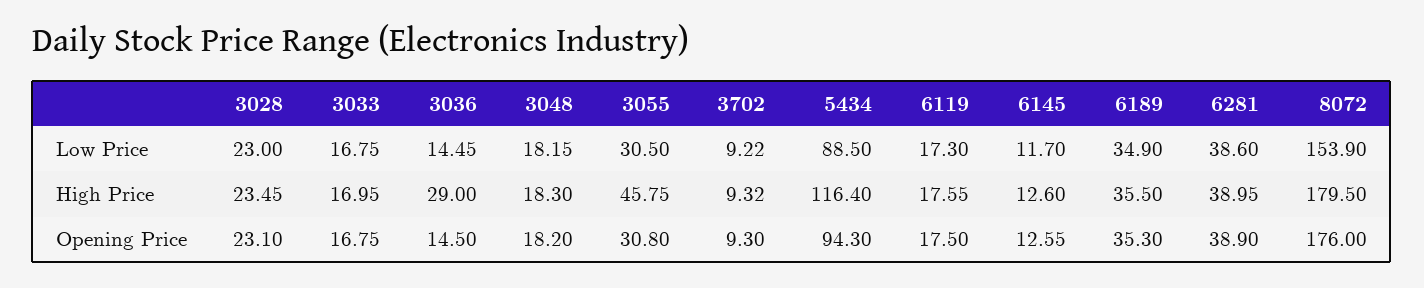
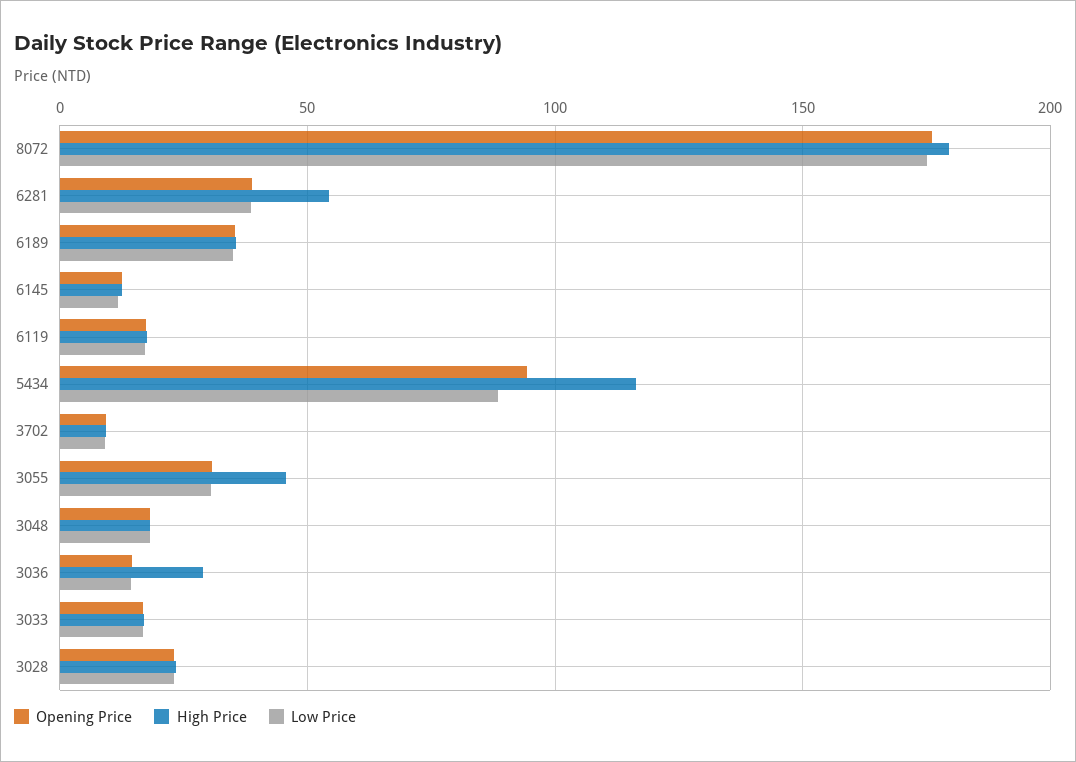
Low Price, 8072: 153.9 -> 175
High Price, 6281: 38.95 -> 55

